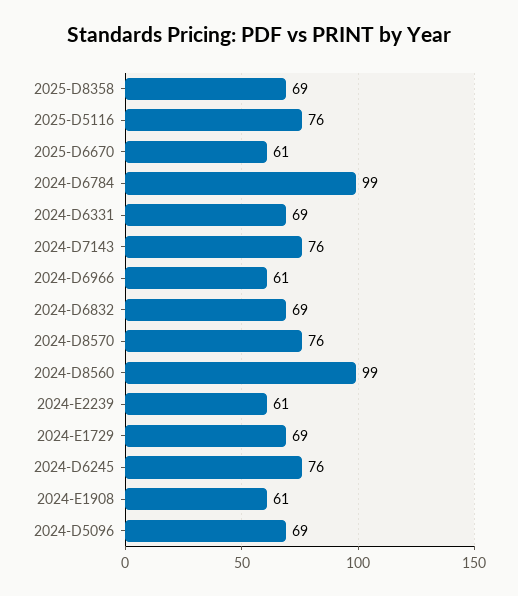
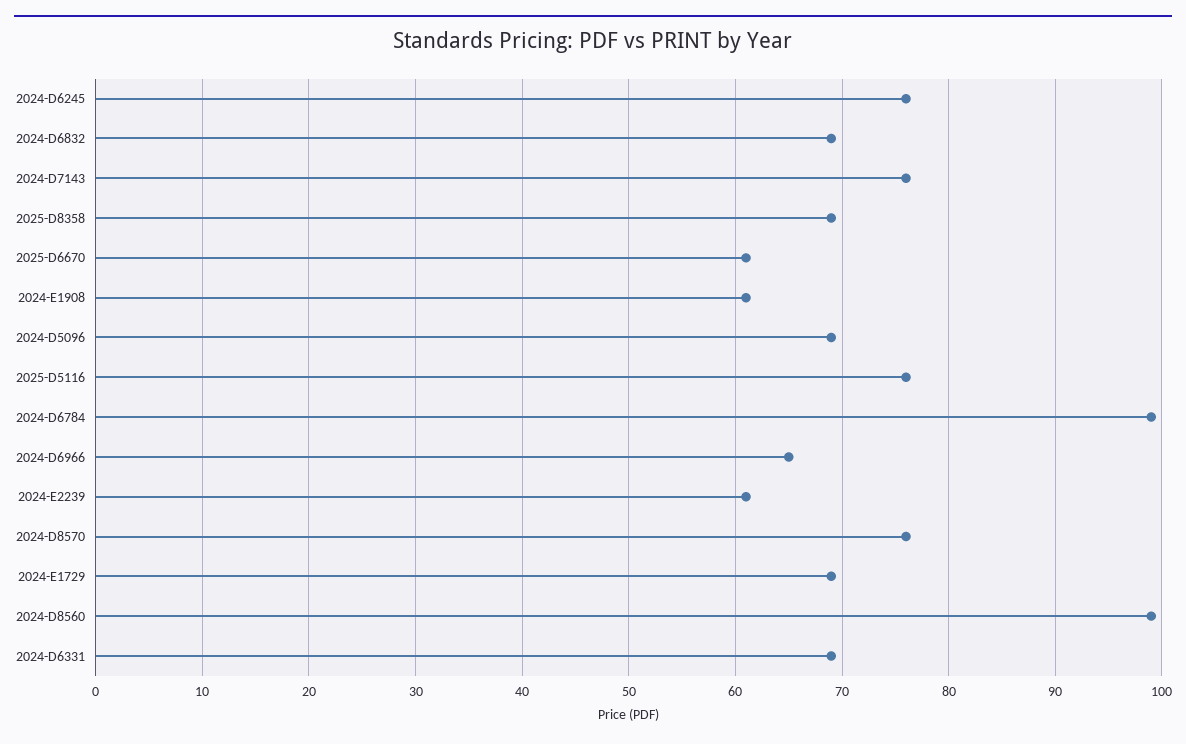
2024-D6966: 61 -> 65

